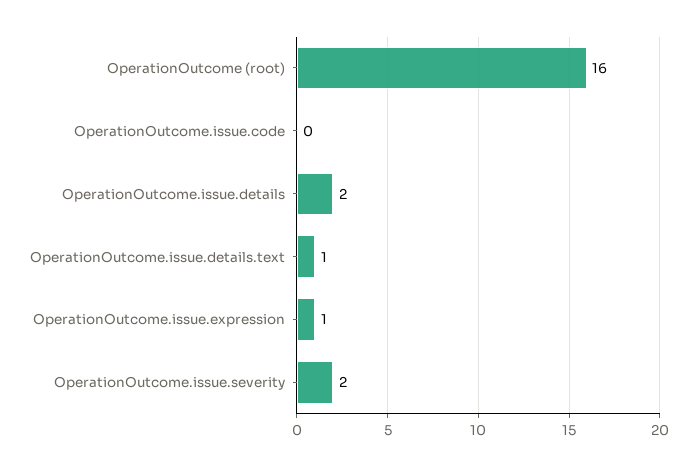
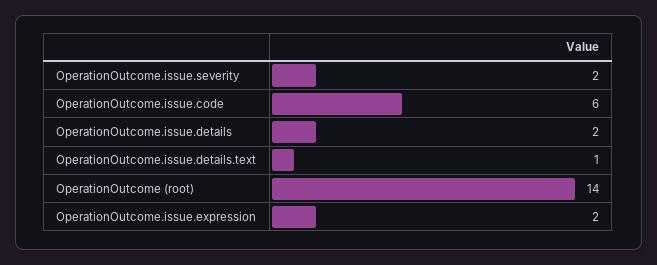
OperationOutcome (root): 16 -> 14
OperationOutcome.issue.code: 0 -> 6
OperationOutcome.issue.expression: 1 -> 2

